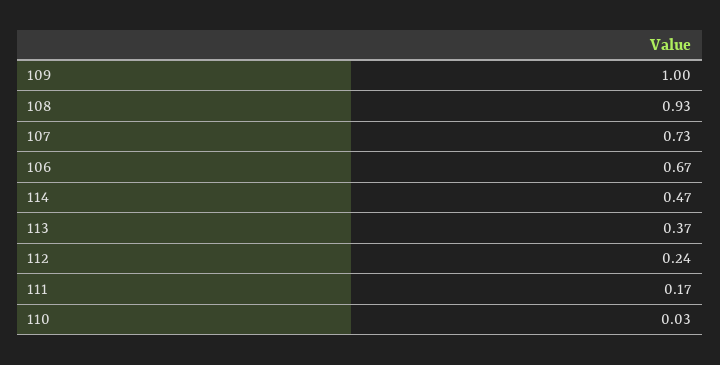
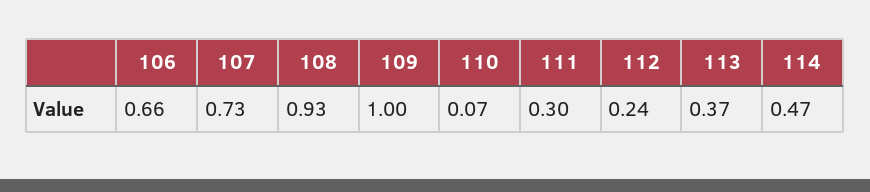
106: 0.67 -> 0.66
111: 0.17 -> 0.3
110: 0.03 -> 0.07

